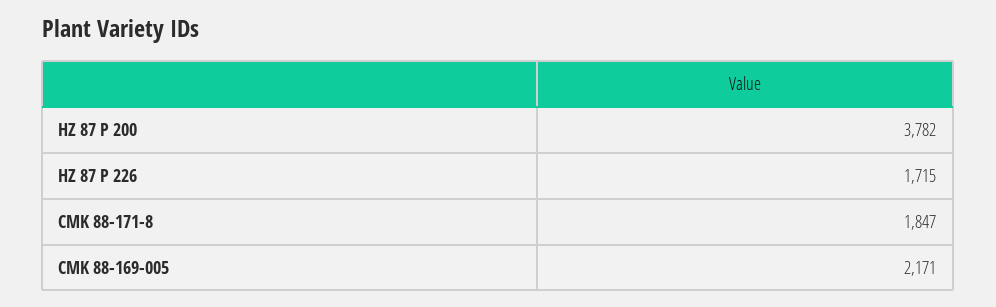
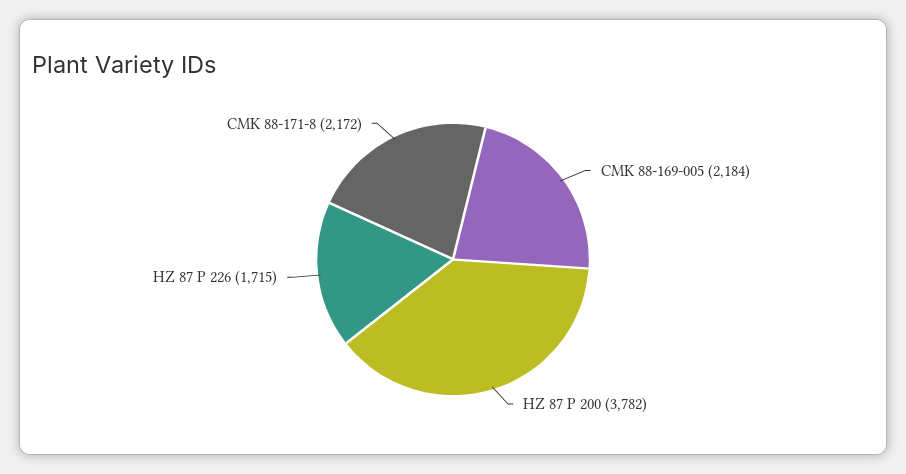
CMK 88-171-8: 1847 -> 2172
CMK 88-169-005: 2171 -> 2184

